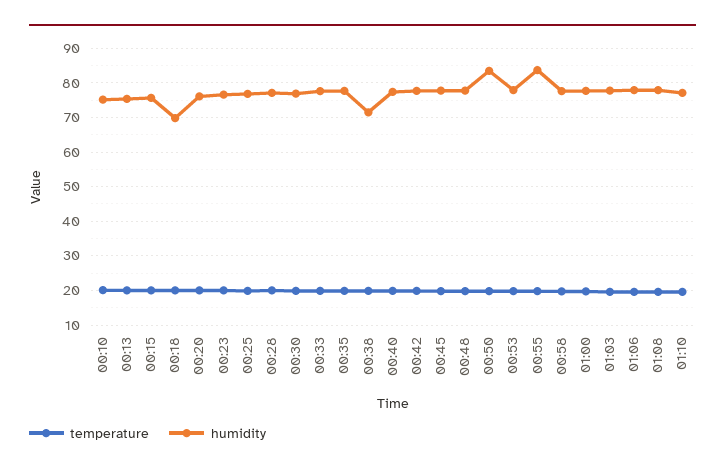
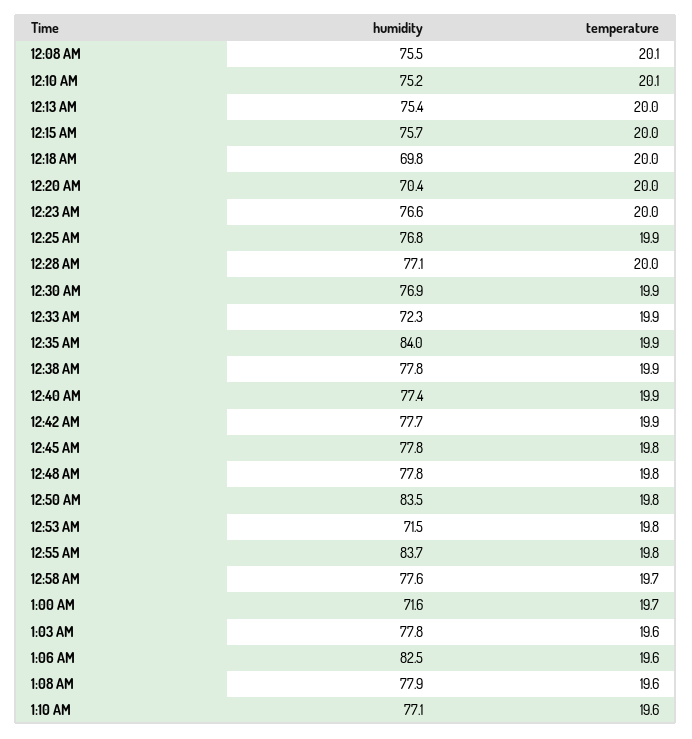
humidity, 00:20: 76 -> 70.4
humidity, 00:33: 78 -> 72.3
humidity, 00:35: 78 -> 84
humidity, 00:38: 72 -> 77.8
humidity, 00:53: 78 -> 71.5
humidity, 01:00: 78 -> 71.6
humidity, 01:06: 78 -> 82.5
humidity, 12:08 AM: none -> 75.5
temperature, 12:08 AM: none -> 20.1

